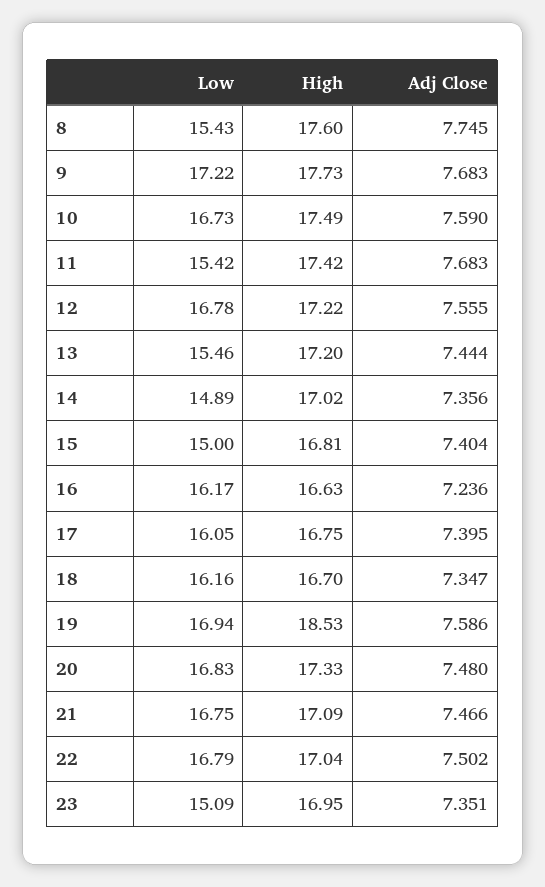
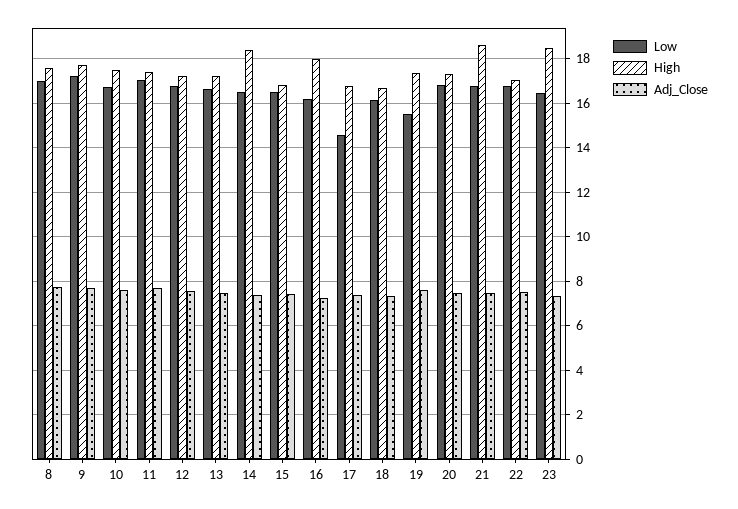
Low, 8: 15.43 -> 17
Low, 11: 15.42 -> 17
Low, 13: 15.46 -> 16.5
Low, 14: 14.89 -> 16.5
High, 14: 17.02 -> 18.5
Low, 15: 15 -> 16.5
High, 16: 16.63 -> 18
Low, 17: 16.05 -> 14.5
Low, 19: 16.94 -> 15.5
High, 19: 18.53 -> 17.5
High, 21: 17.09 -> 18.5
Low, 23: 15.09 -> 16.5
High, 23: 16.95 -> 18.5

